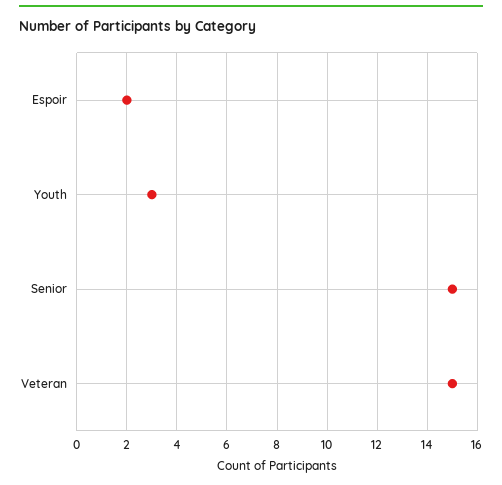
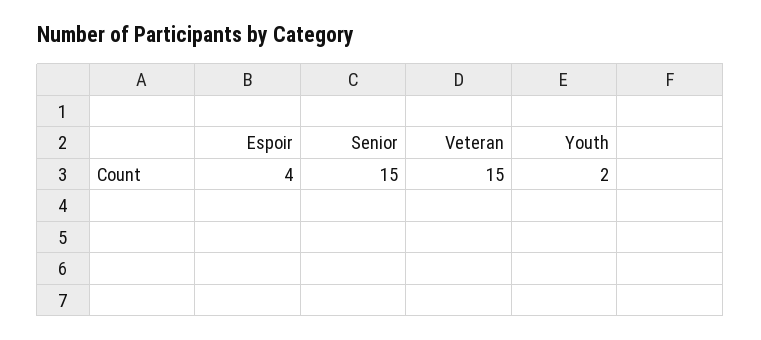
Espoir: 2 -> 4
Youth: 3 -> 2

